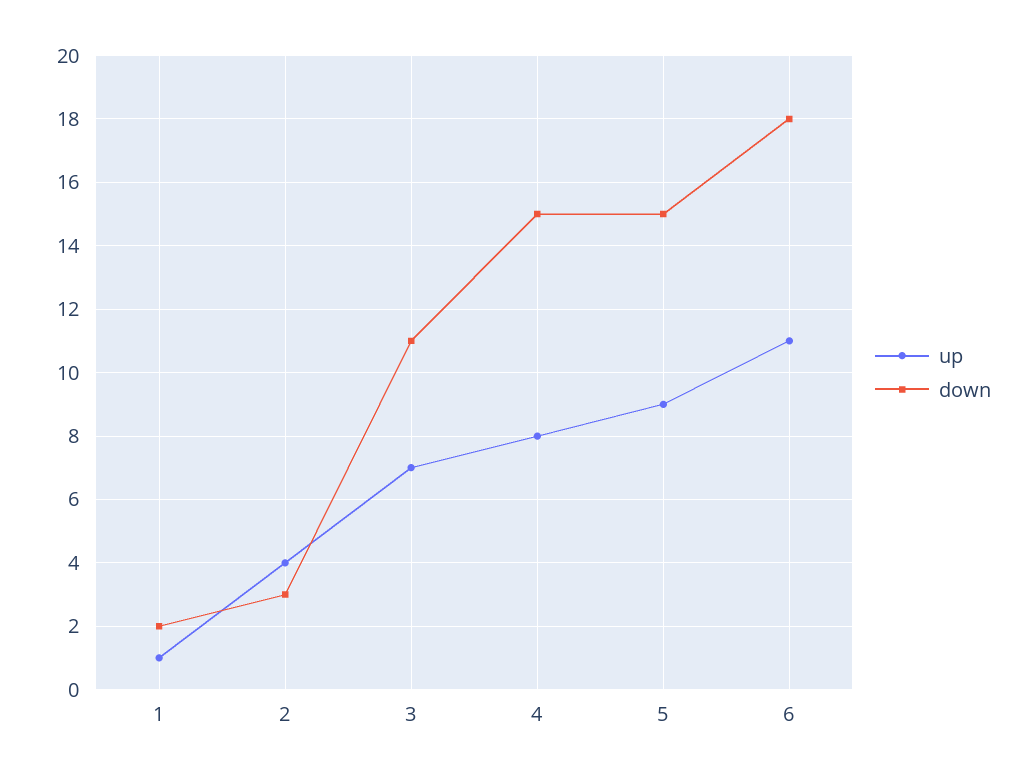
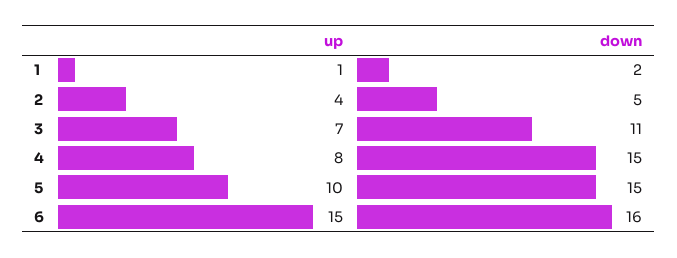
down, 2: 3 -> 5
up, 5: 9 -> 10
up, 6: 11 -> 15
down, 6: 18 -> 16

